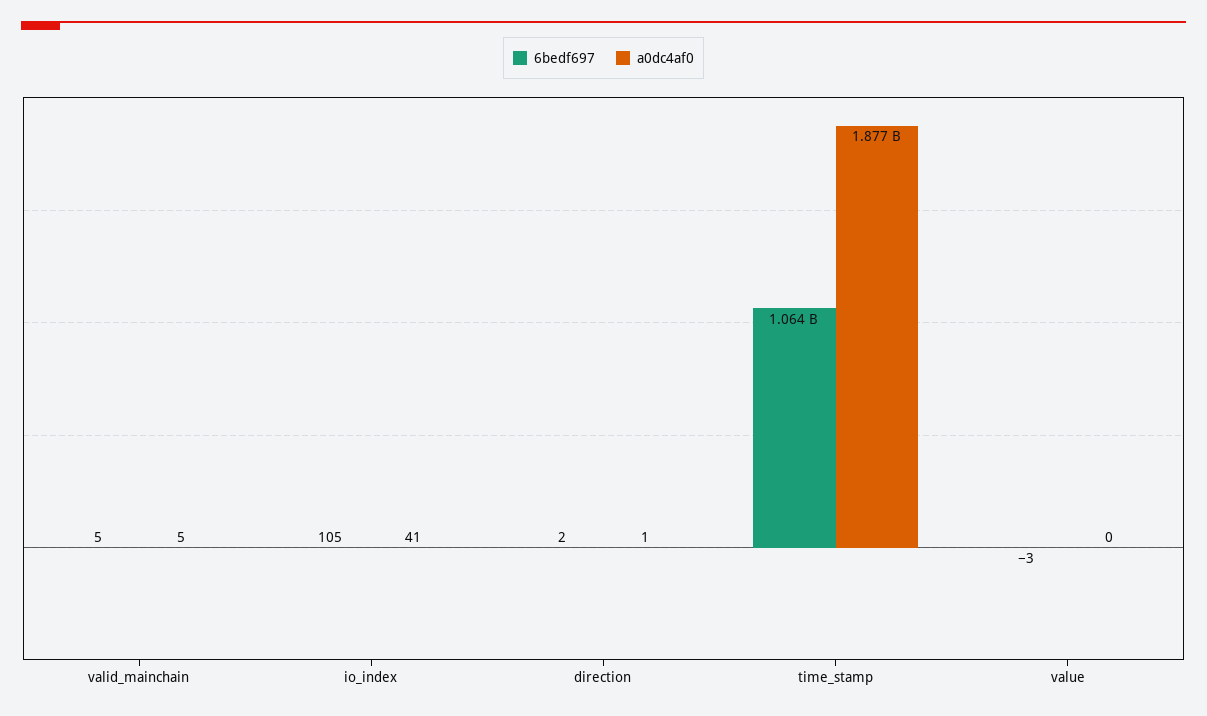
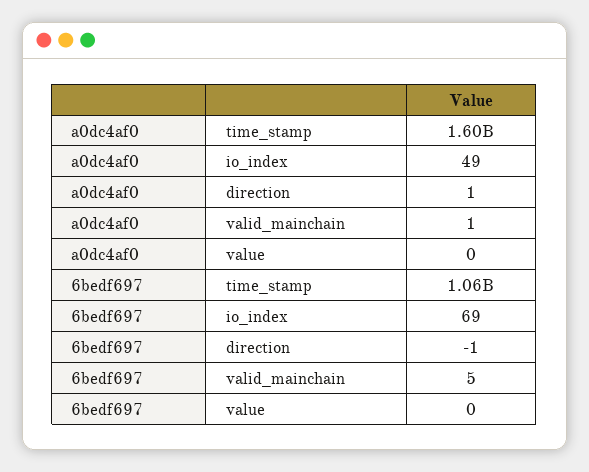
a0dc4af0, valid_mainchain: 5 -> 1
6bedf697, io_index: 105 -> 69
a0dc4af0, io_index: 41 -> 49
6bedf697, direction: 2 -> -1
a0dc4af0, time_stamp: 1877000000 -> 1600000000
6bedf697, value: -3 -> 0

